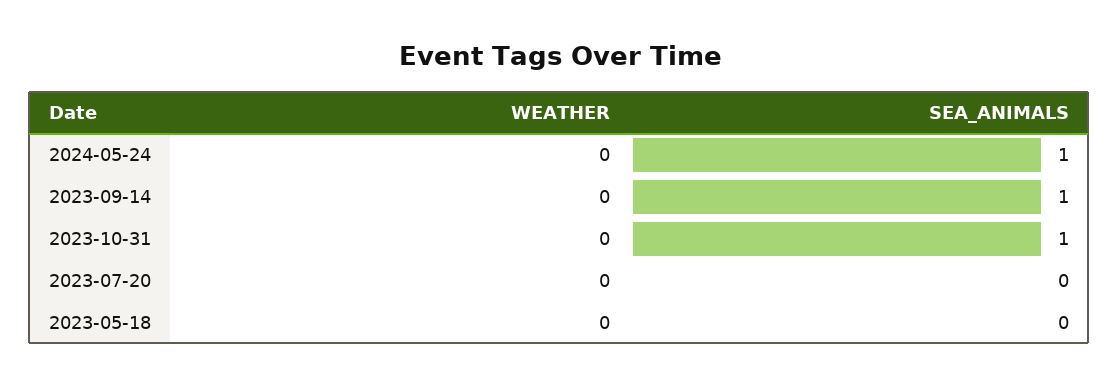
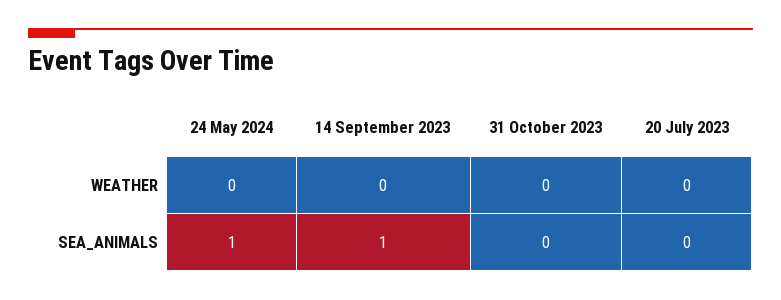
SEA_ANIMALS, 2023-10-31: 1 -> 0
WEATHER, 2023-05-18: 0 -> none
SEA_ANIMALS, 2023-05-18: 0 -> none

